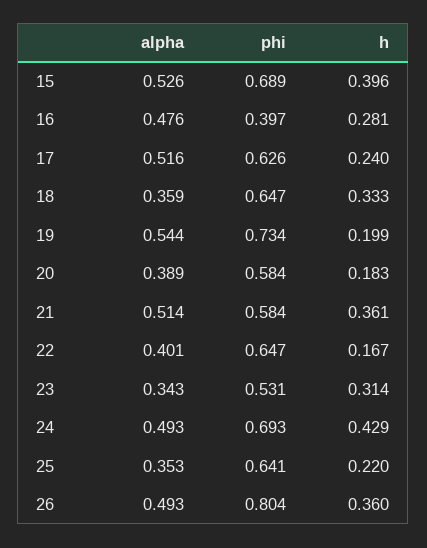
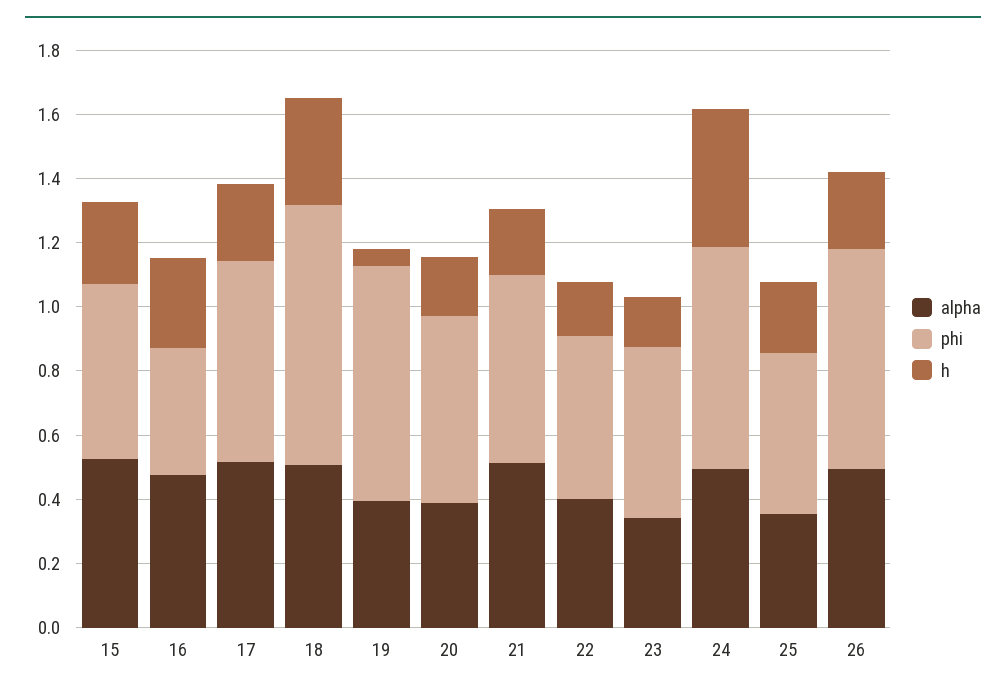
phi, 15: 0.689 -> 0.55
h, 15: 0.396 -> 0.25
alpha, 18: 0.359 -> 0.5
phi, 18: 0.647 -> 0.8
alpha, 19: 0.544 -> 0.4
h, 19: 0.199 -> 0.05
h, 21: 0.361 -> 0.2
phi, 22: 0.647 -> 0.5
h, 23: 0.314 -> 0.15
phi, 25: 0.641 -> 0.5
phi, 26: 0.804 -> 0.7
h, 26: 0.36 -> 0.25

